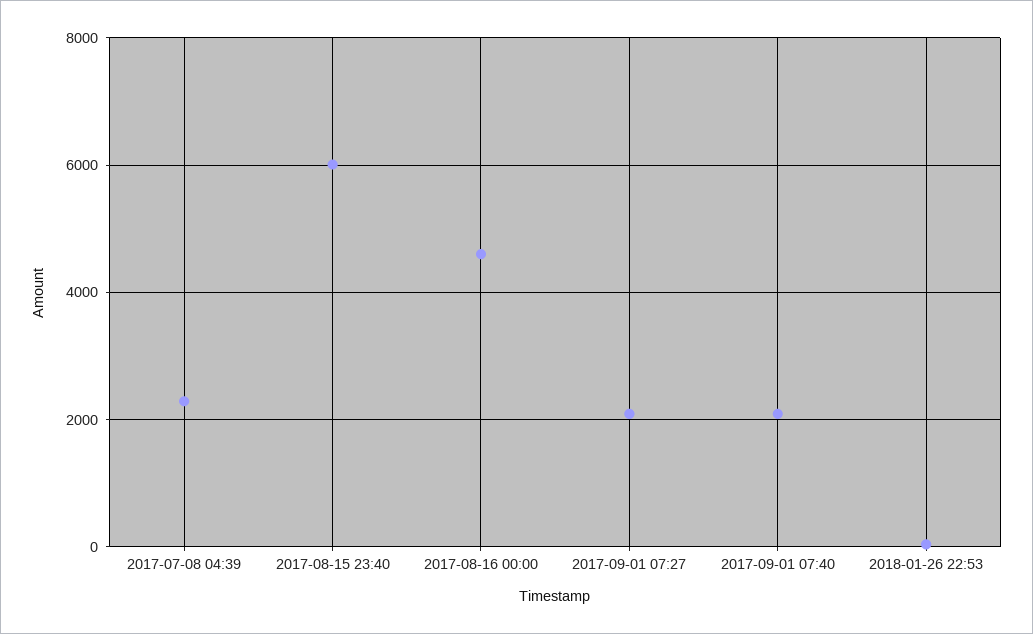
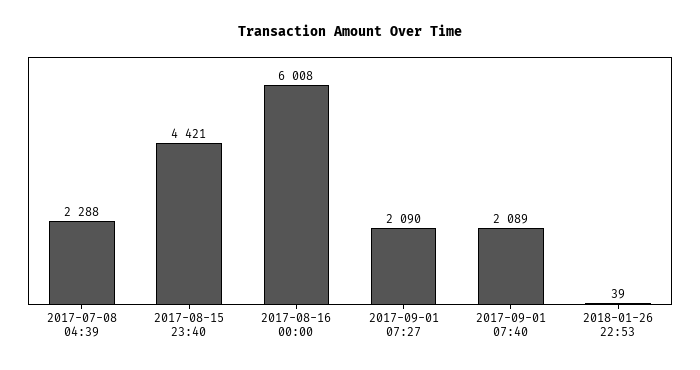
2017-08-15 23:40: 6000 -> 4421
2017-08-16 00:00: 4600 -> 6008

